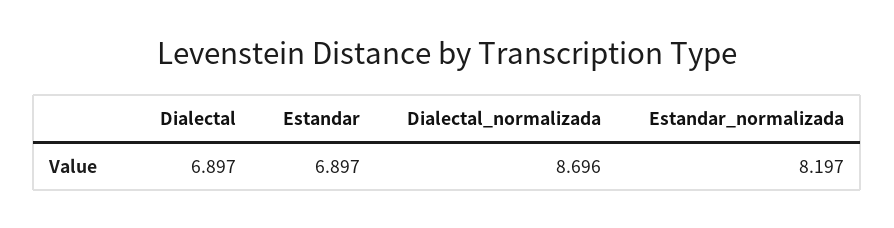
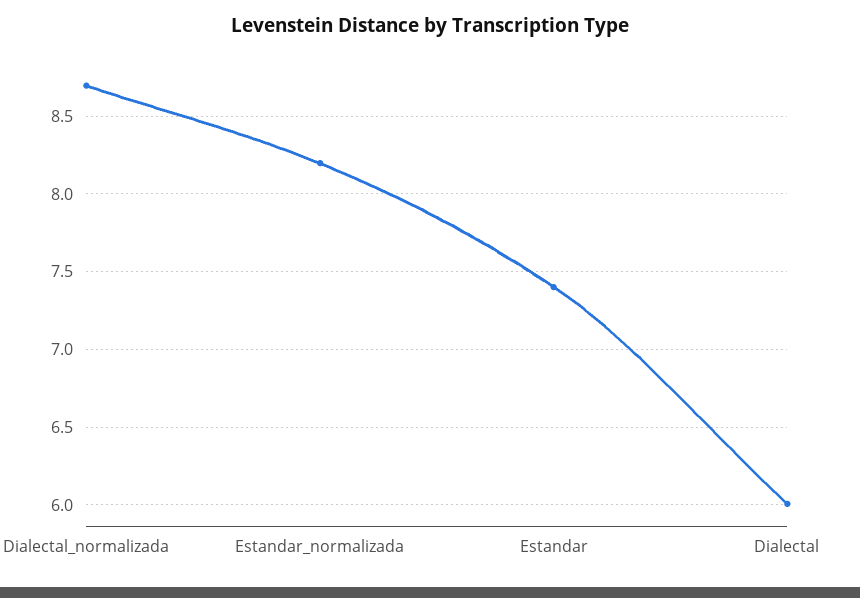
Dialectal: 6.897 -> 6
Estandar: 6.897 -> 7.4

